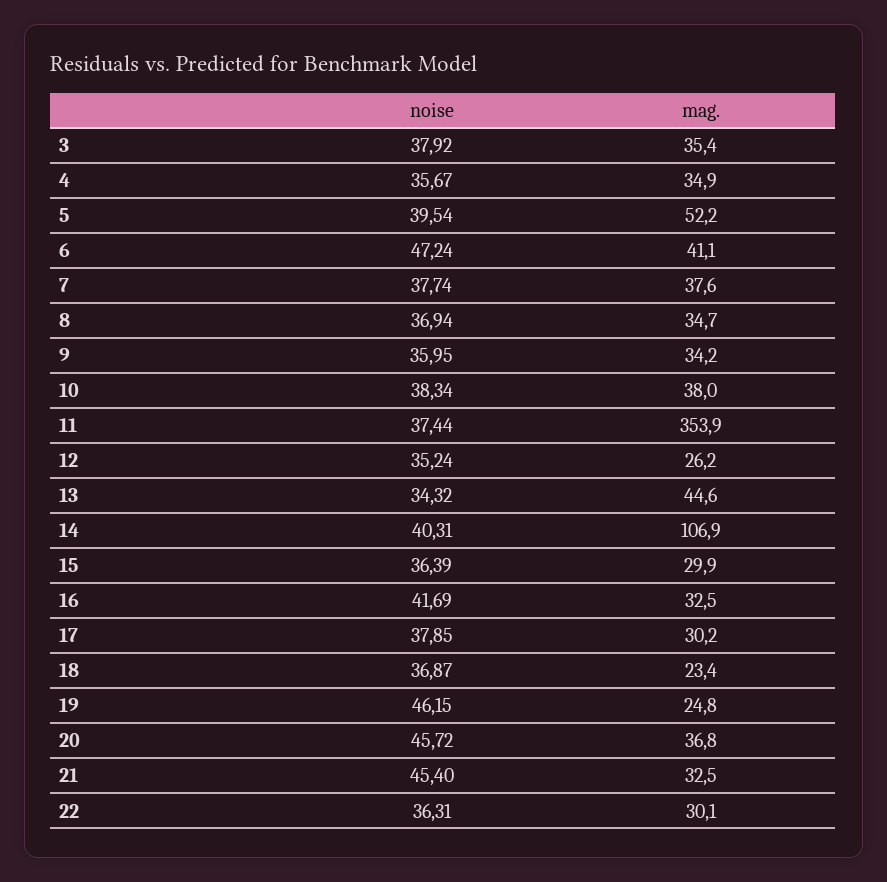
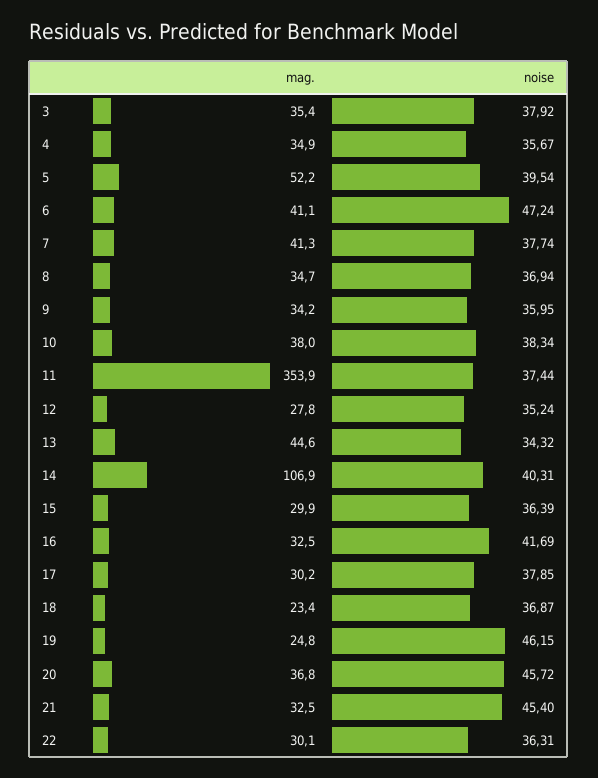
mag., 7: 37.6 -> 41.3
mag., 12: 26.2 -> 27.8

